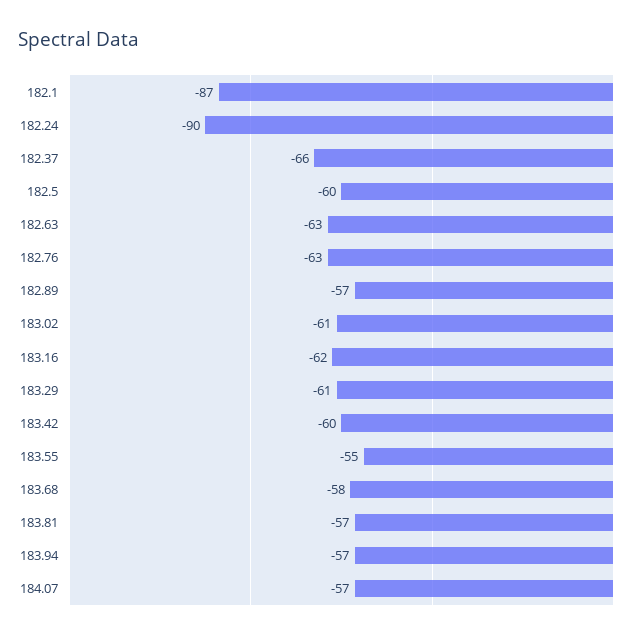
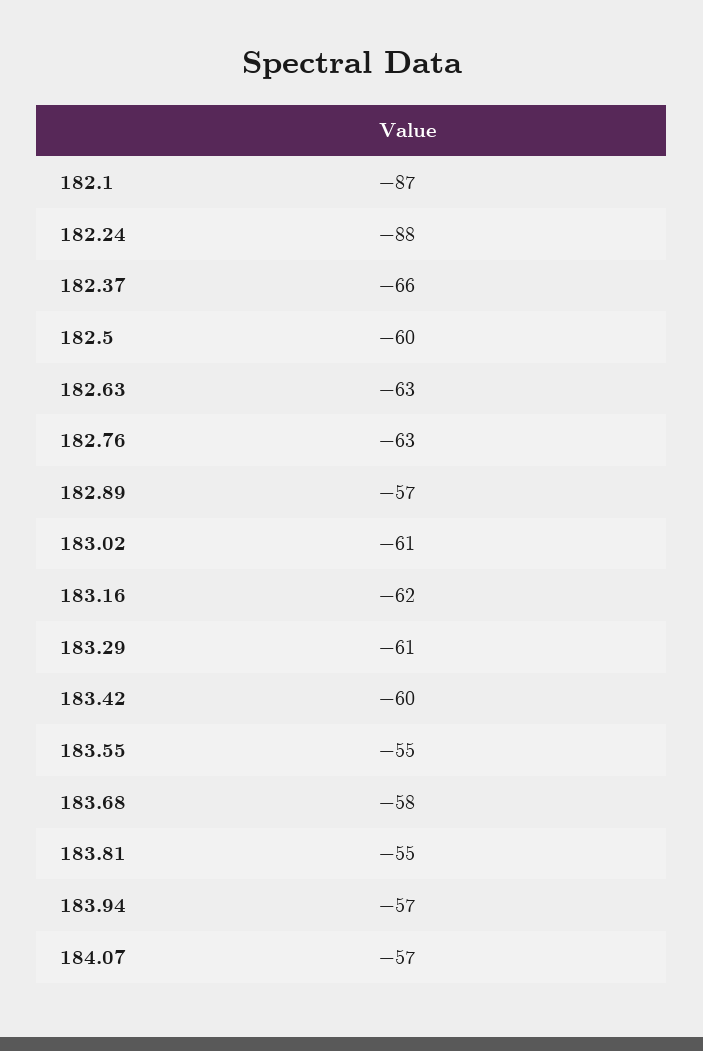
182.24: -90 -> -88
183.81: -57 -> -55

